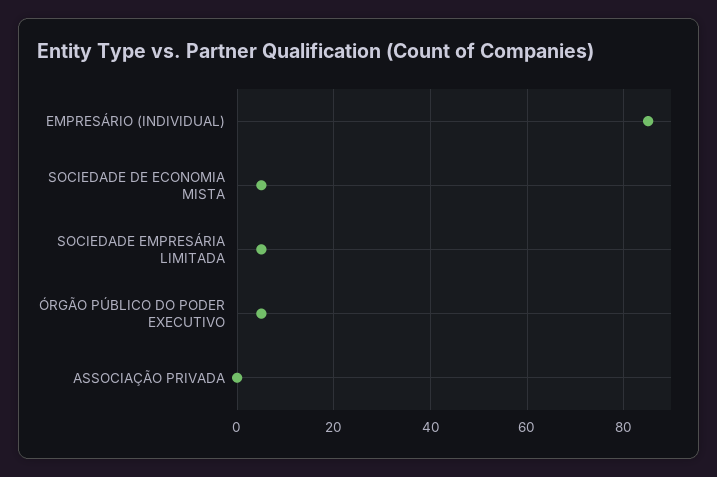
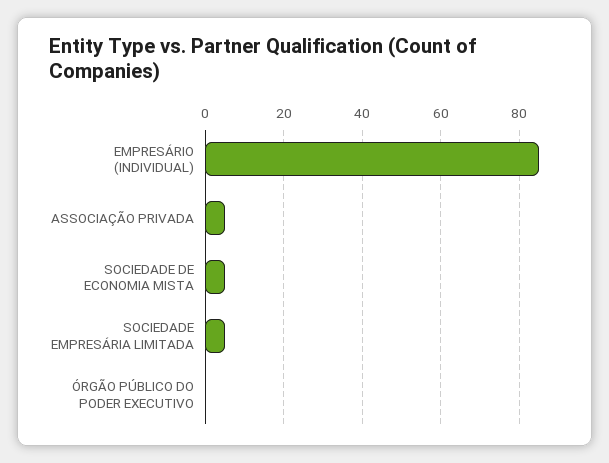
ÓRGÃO PÚBLICO DO PODER EXECUTIVO: 5 -> 0
ASSOCIAÇÃO PRIVADA: 0 -> 5

